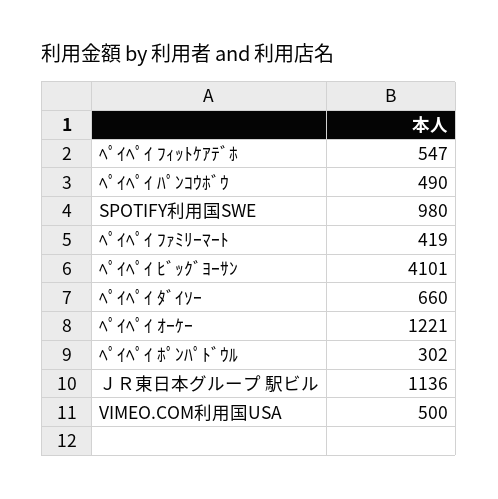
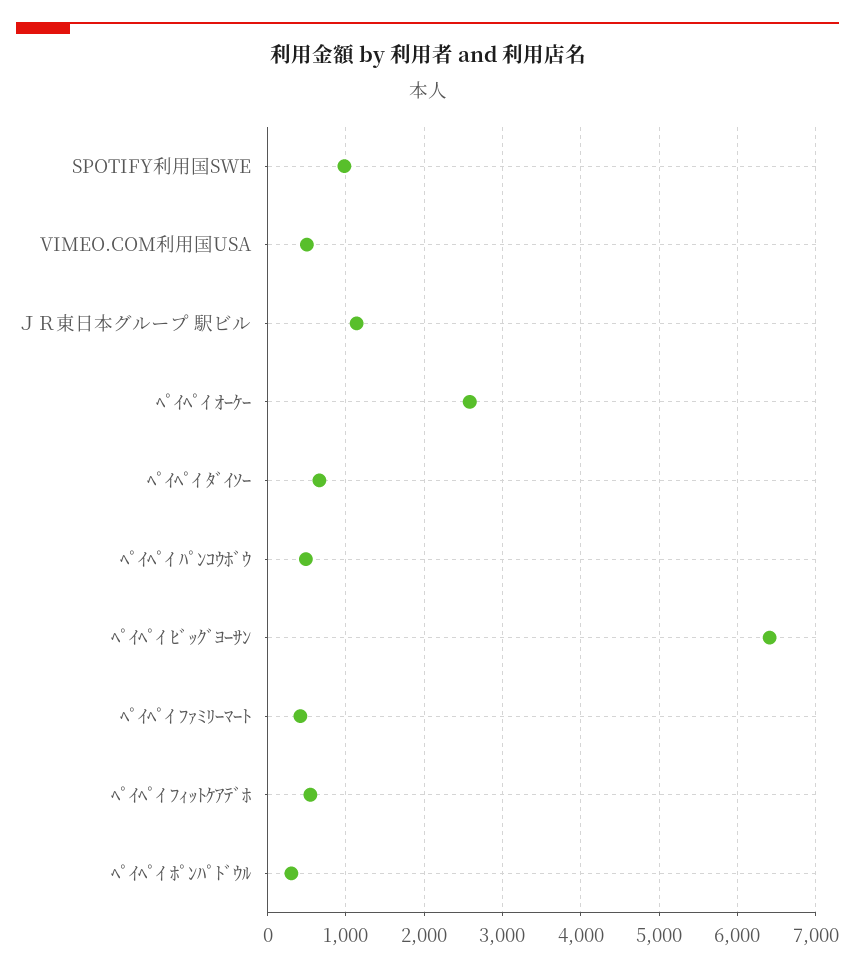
ﾍﾟｲﾍﾟｲ ﾋﾞｯｸﾞﾖｰｻﾝ: 4101 -> 6400
ﾍﾟｲﾍﾟｲ ｵｰｹｰ: 1221 -> 2600

